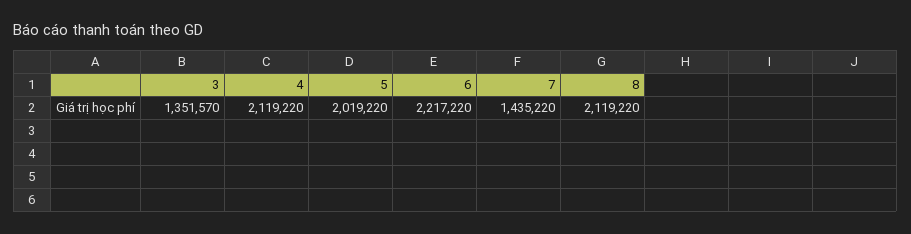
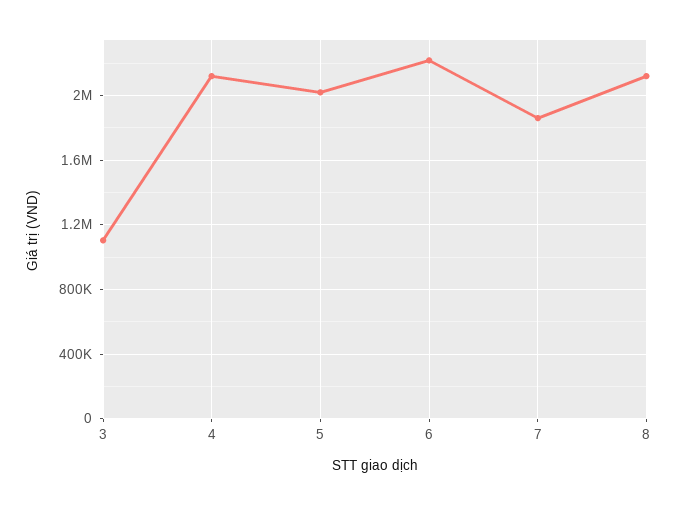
3: 1351570 -> 1100000
7: 1435220 -> 1850000

